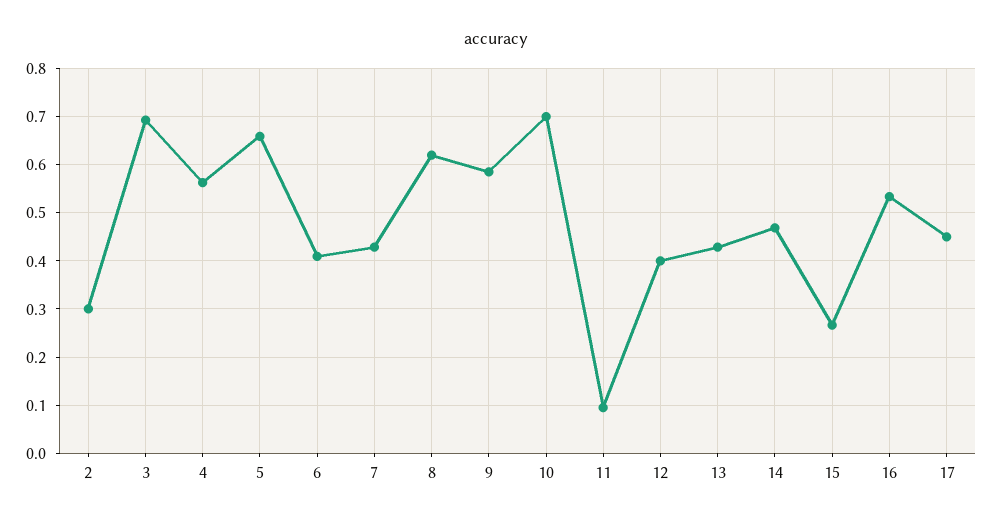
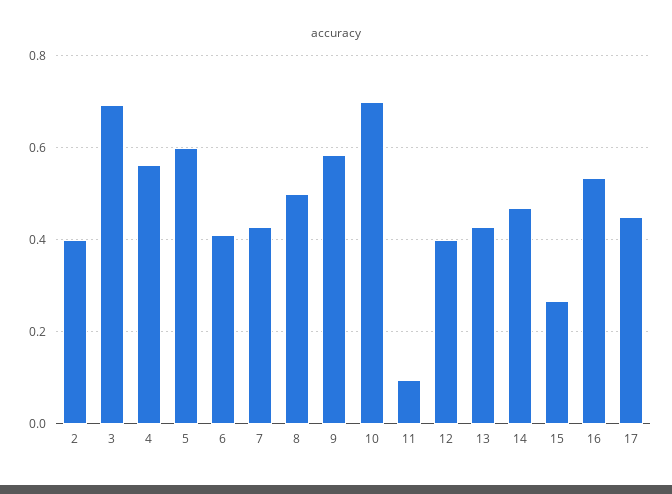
2: 0.3 -> 0.4
5: 0.66 -> 0.6
8: 0.62 -> 0.5

